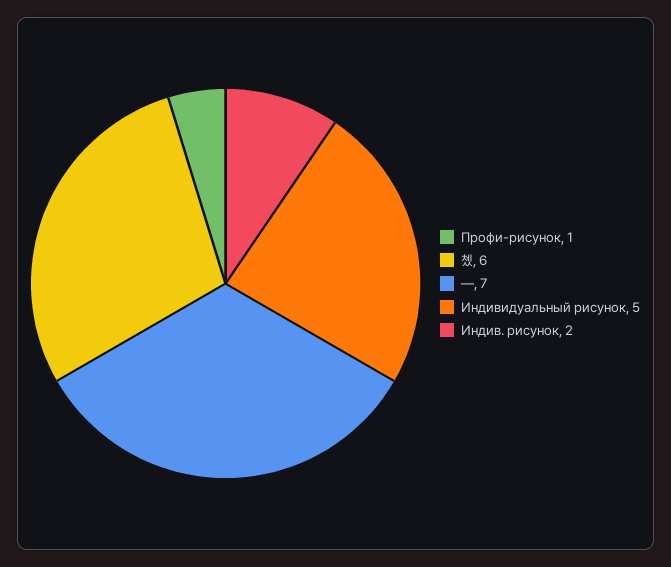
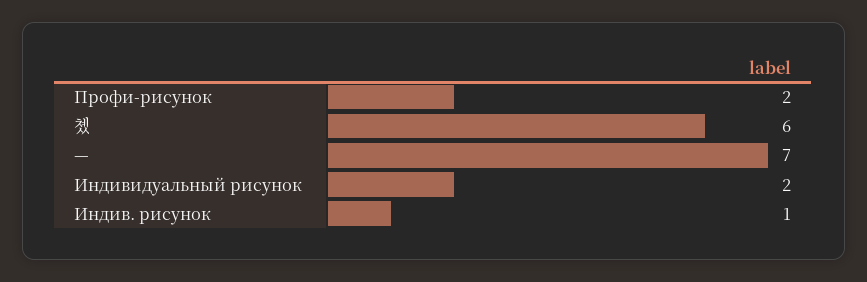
Профи-рисунок: 1 -> 2
Индивидуальный рисунок: 5 -> 2
Индив. рисунок: 2 -> 1

